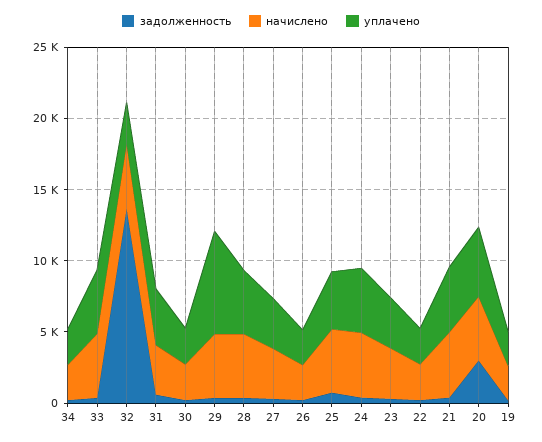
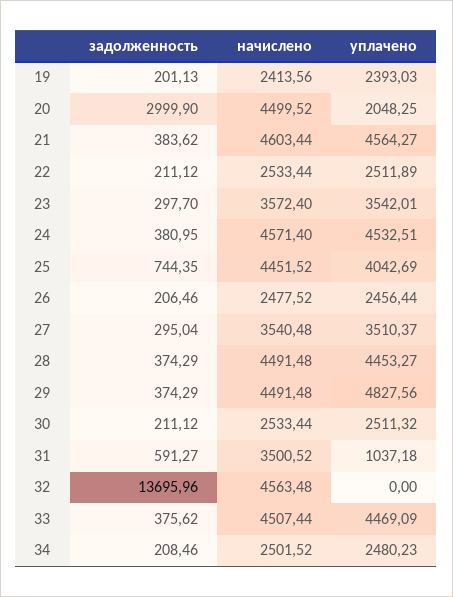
уплачено, 32: 3000 -> 0
уплачено, 31: 4000 -> 1037.18
уплачено, 29: 7000 -> 4827.56
уплачено, 20: 5000 -> 2048.25

